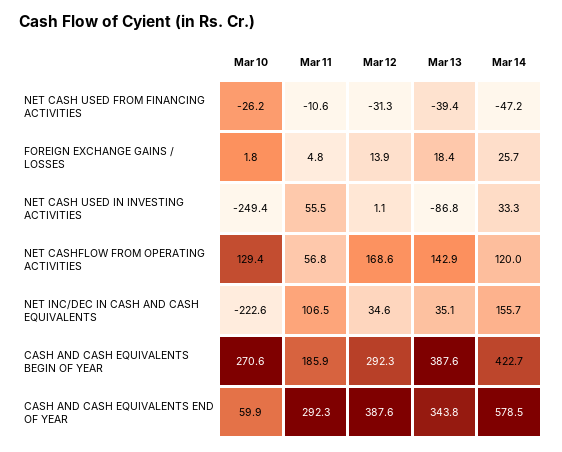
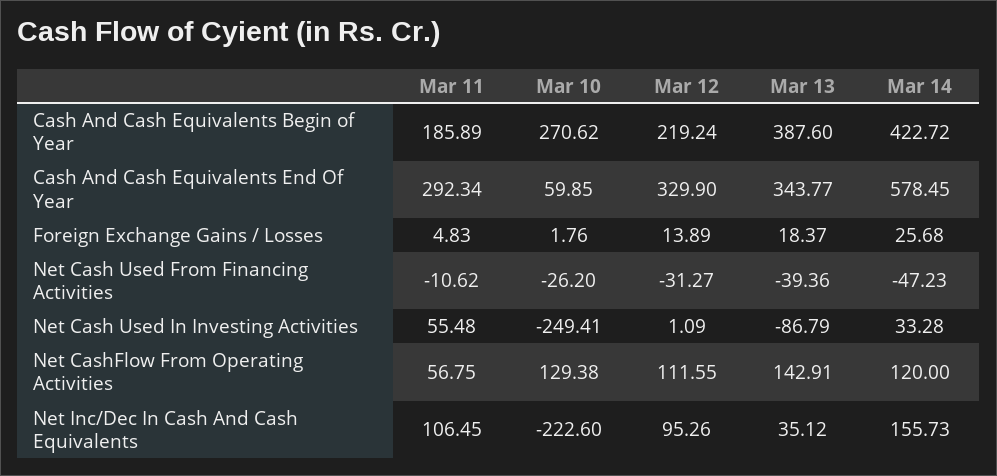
Mar 12, NET CASHFLOW FROM OPERATING ACTIVITIES: 168.6 -> 111.55
Mar 12, NET INC/DEC IN CASH AND CASH EQUIVALENTS: 34.6 -> 95.26
Mar 12, CASH AND CASH EQUIVALENTS BEGIN OF YEAR: 292.3 -> 219.24
Mar 12, CASH AND CASH EQUIVALENTS END OF YEAR: 387.6 -> 329.9

